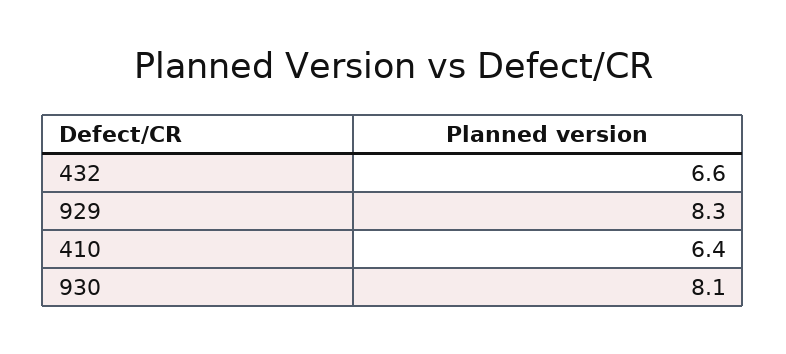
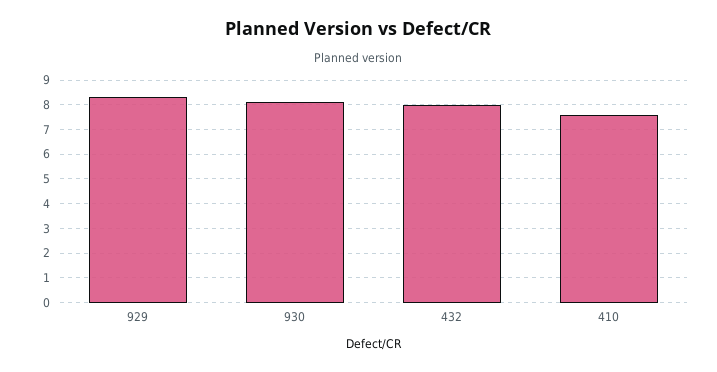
432: 6.6 -> 8
410: 6.4 -> 7.5

